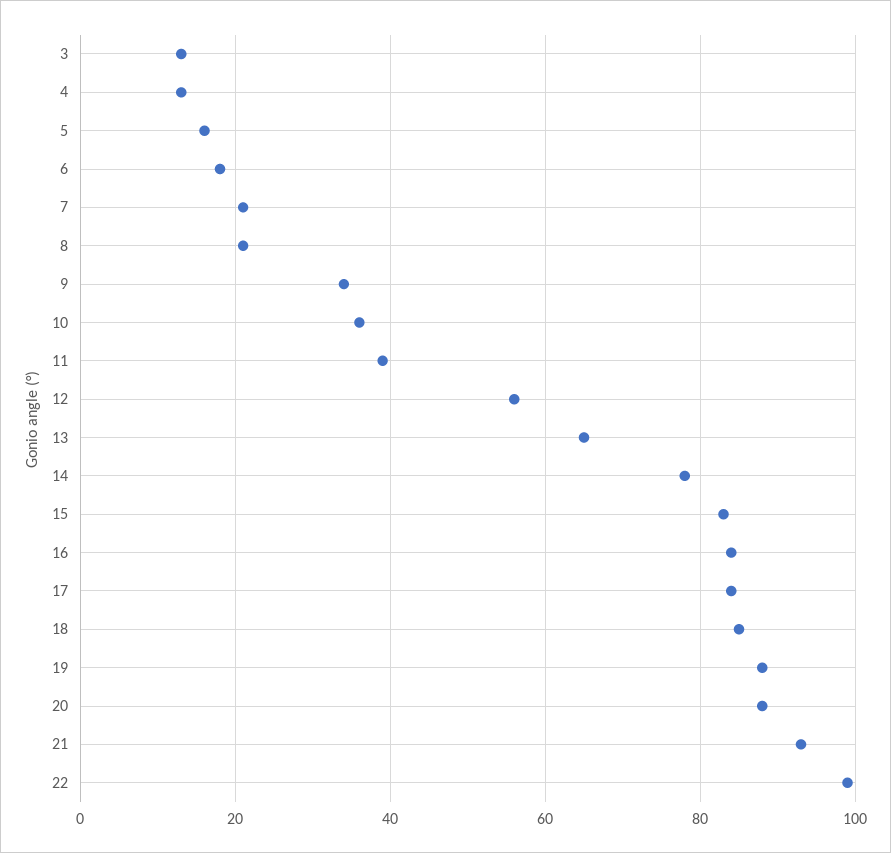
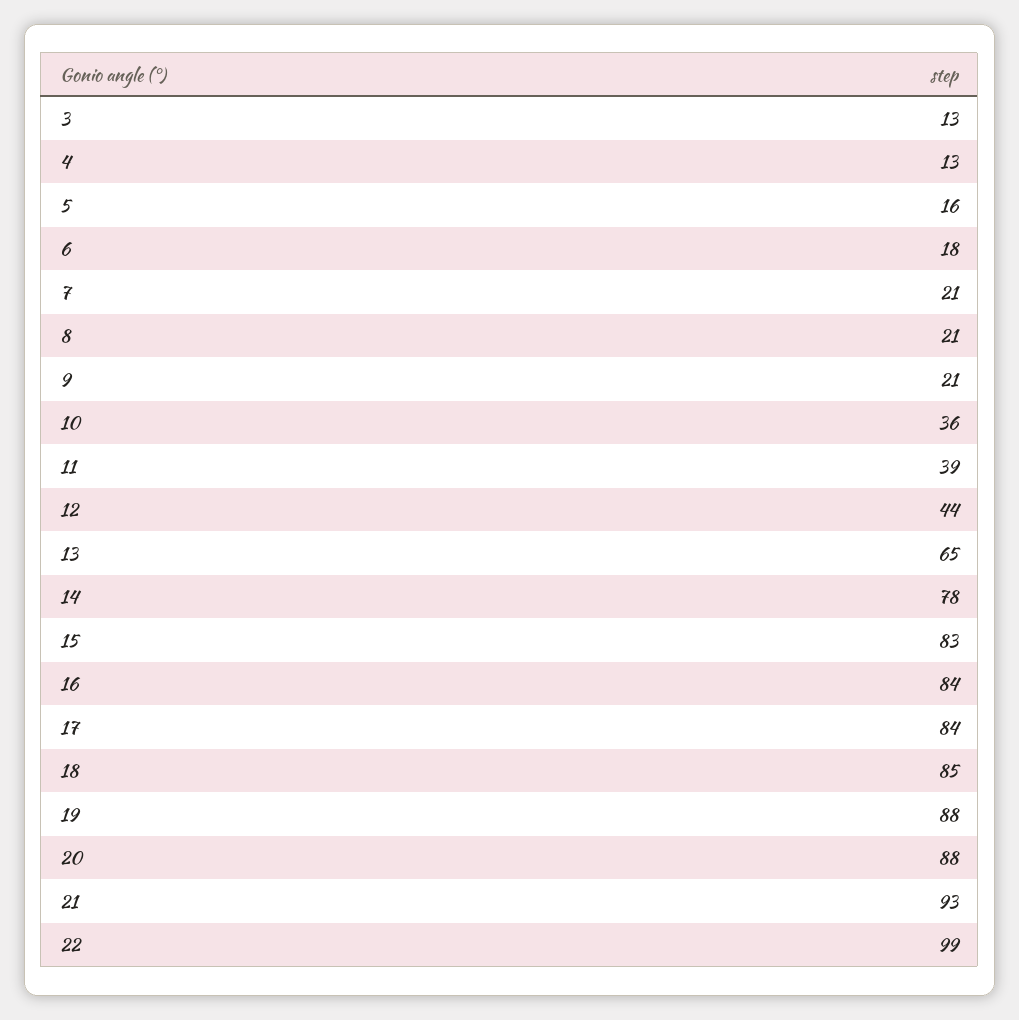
9: 35 -> 21
12: 55 -> 44

